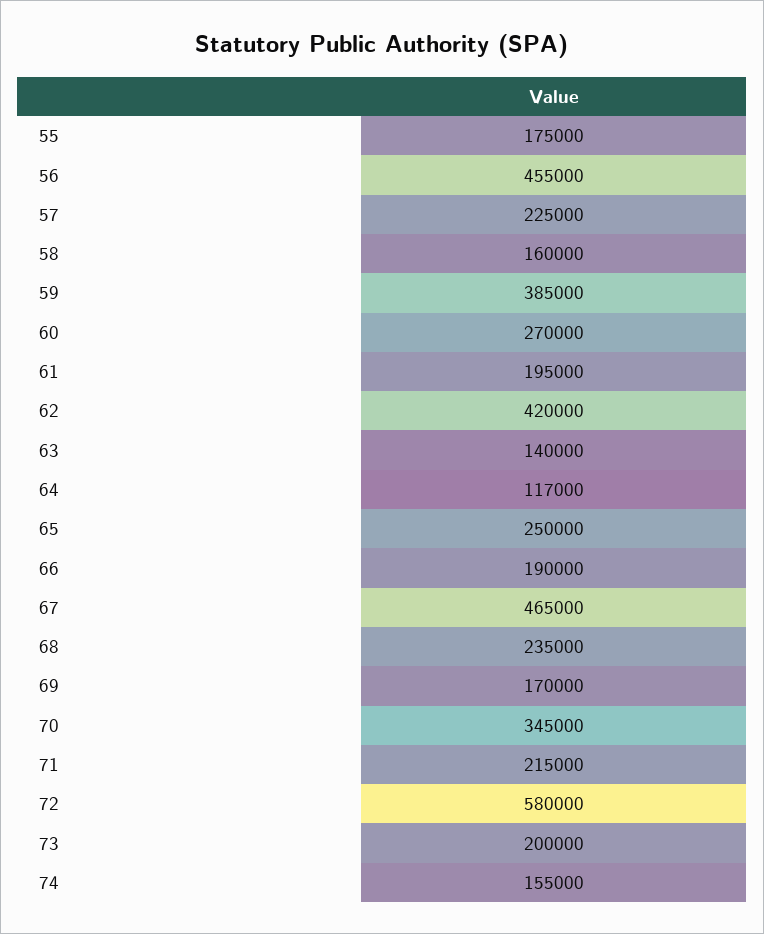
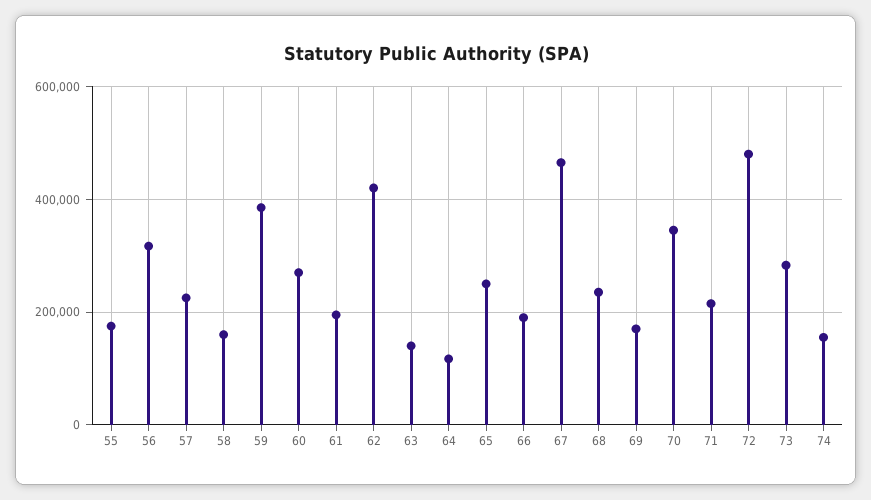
56: 455000 -> 320000
72: 580000 -> 480000
73: 200000 -> 280000

